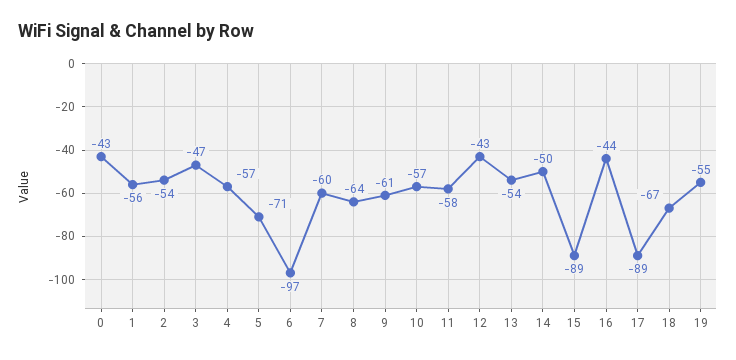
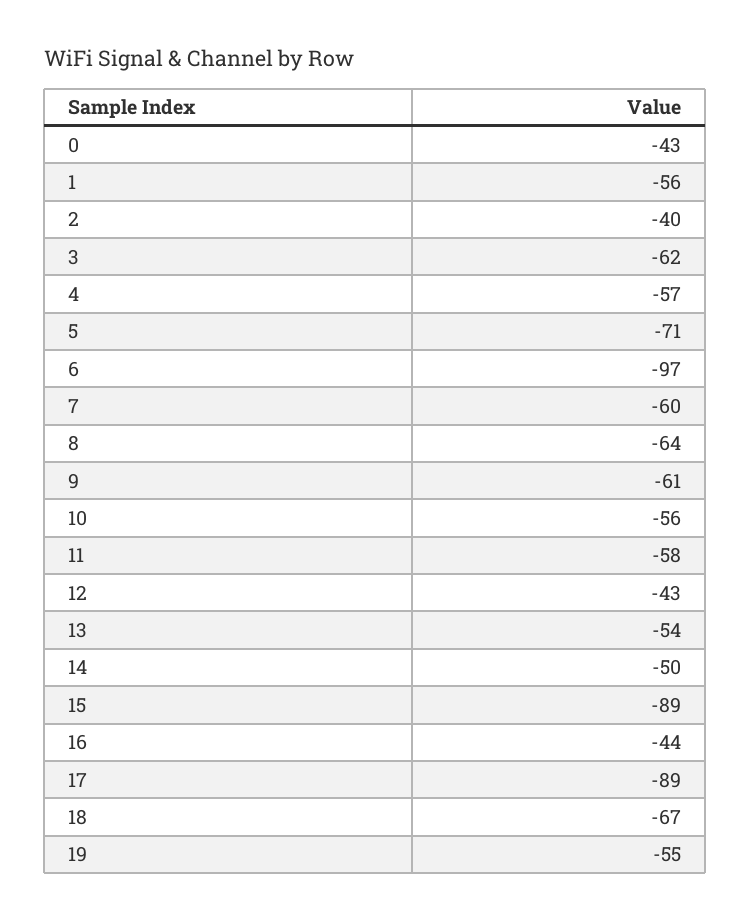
2: -54 -> -40
3: -47 -> -62
10: -57 -> -56

